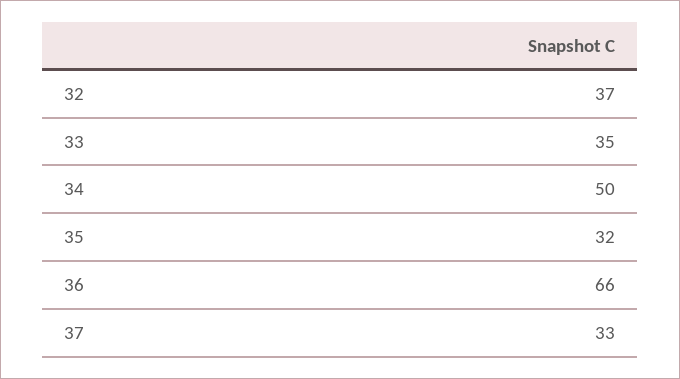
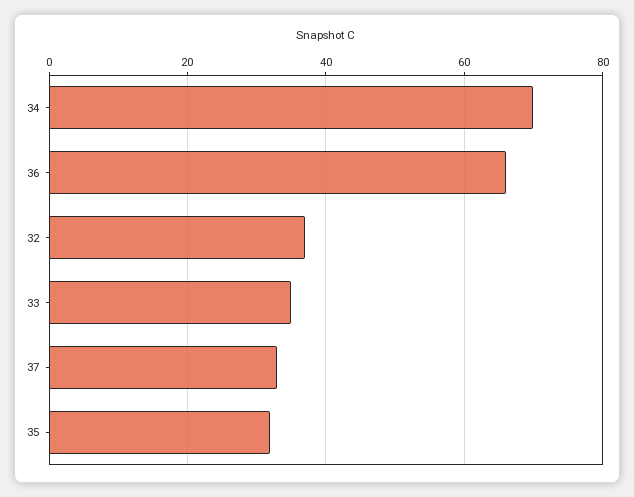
34: 50 -> 70

